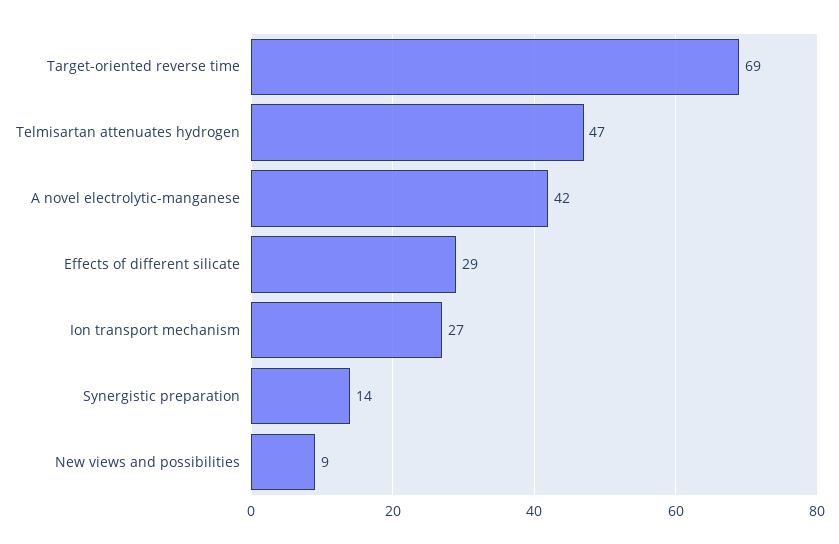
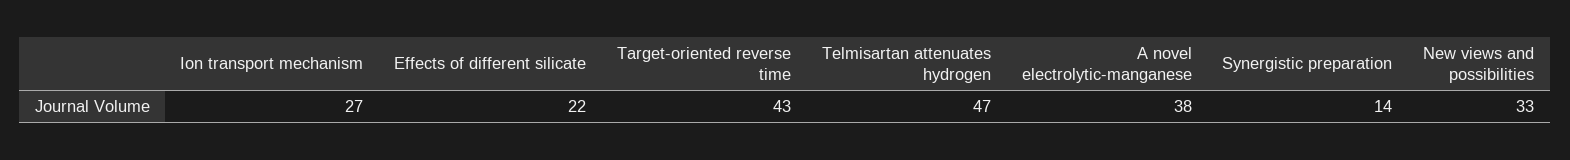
Target-oriented reverse time: 69 -> 43
A novel electrolytic-manganese: 42 -> 38
Effects of different silicate: 29 -> 22
New views and possibilities: 9 -> 33

